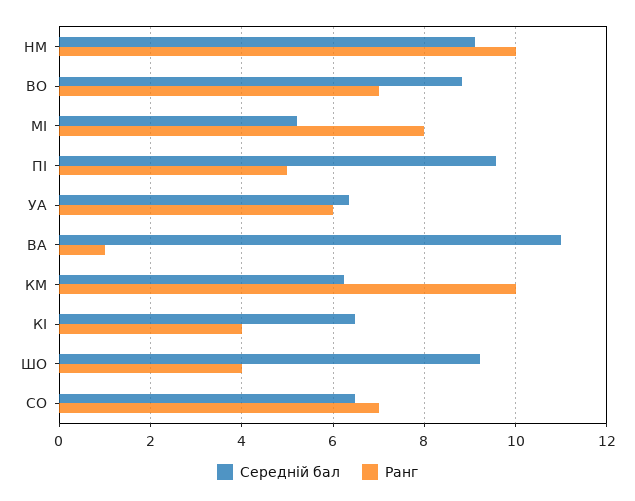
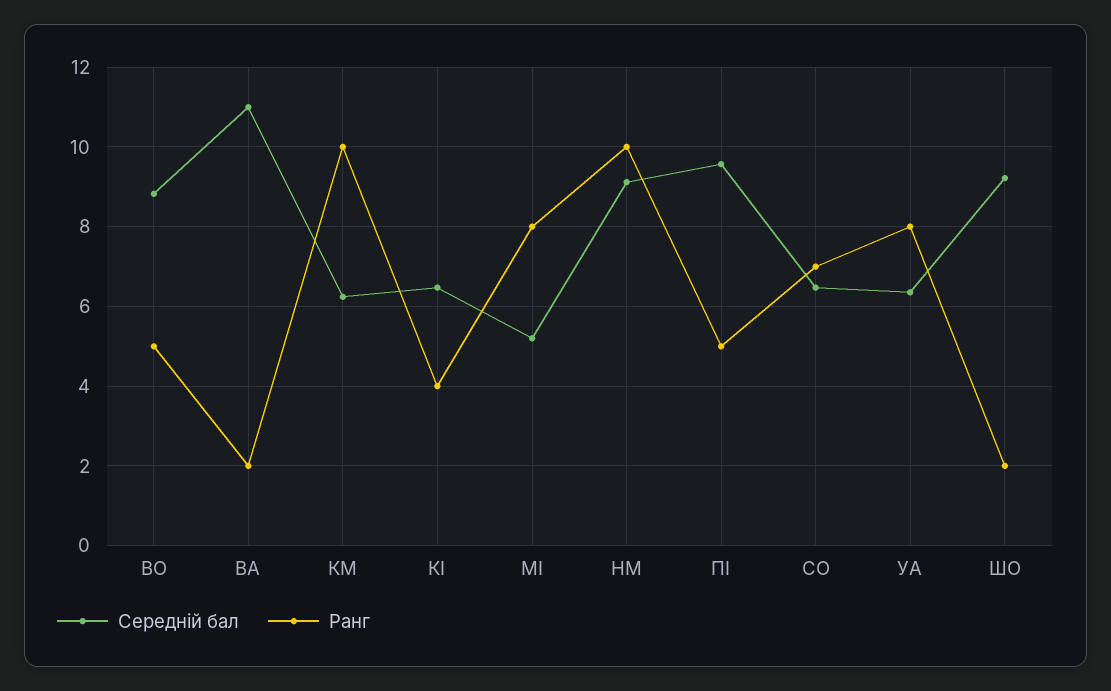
Ранг, ВО: 7 -> 5
Ранг, УА: 6 -> 8
Ранг, ВА: 1 -> 2
Ранг, ШО: 4 -> 2

